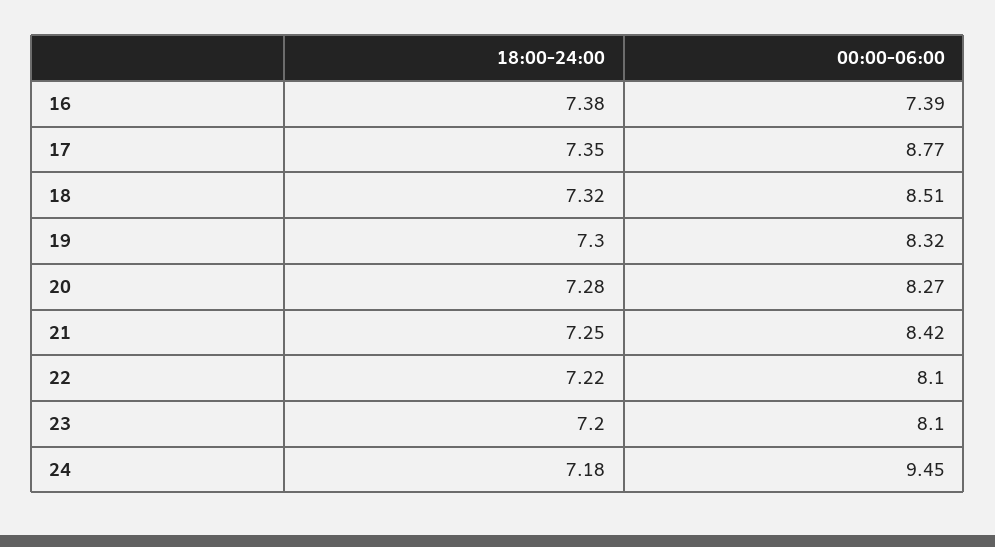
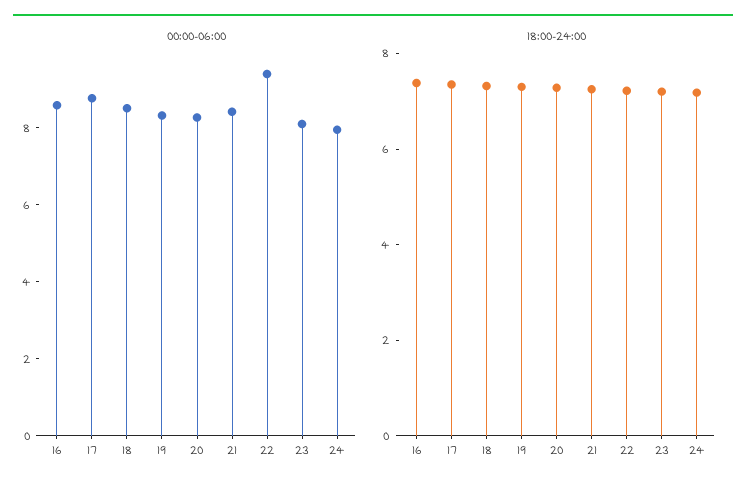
00:00-06:00, 16: 7.39 -> 8.5
00:00-06:00, 22: 8.1 -> 9.5
00:00-06:00, 24: 9.45 -> 8

